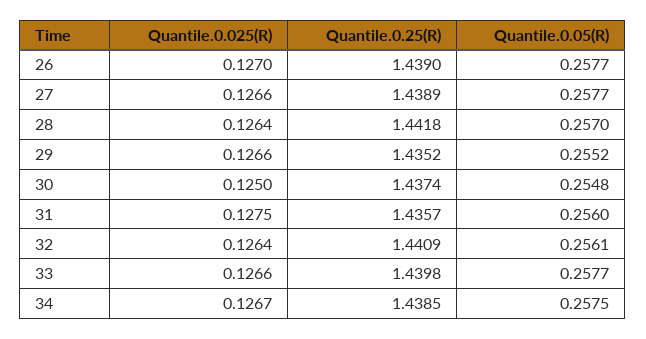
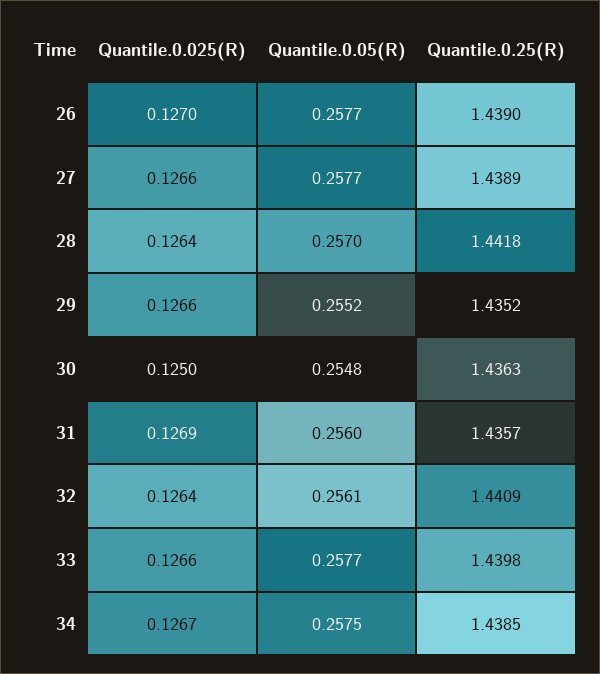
Quantile.0.25(R), 30: 1.4374 -> 1.4363
Quantile.0.025(R), 31: 0.1275 -> 0.1269

